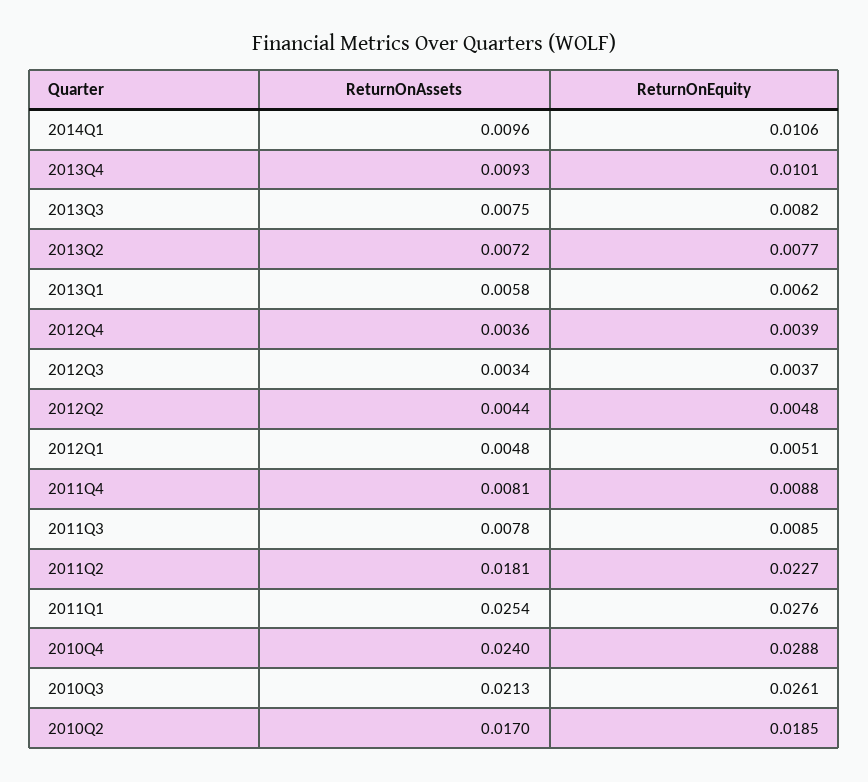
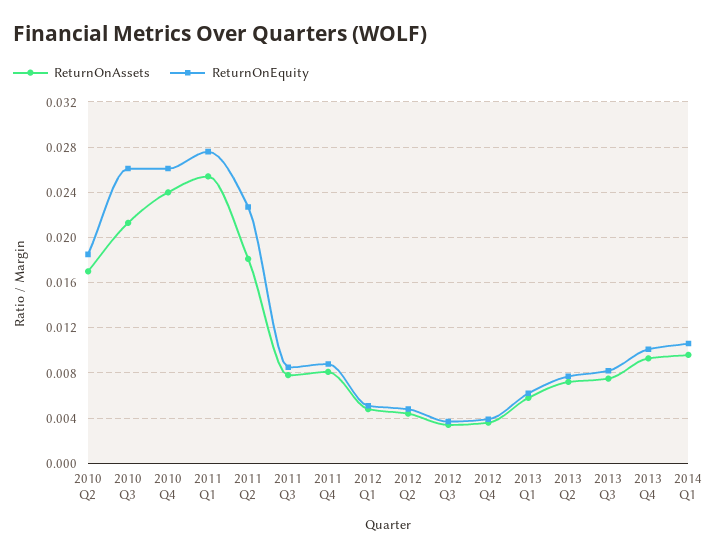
ReturnOnEquity, 2010Q4: 0.0288 -> 0.026

